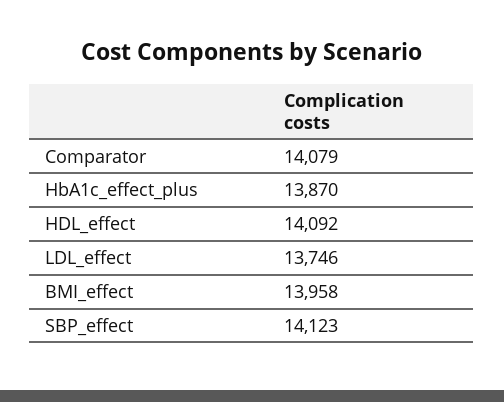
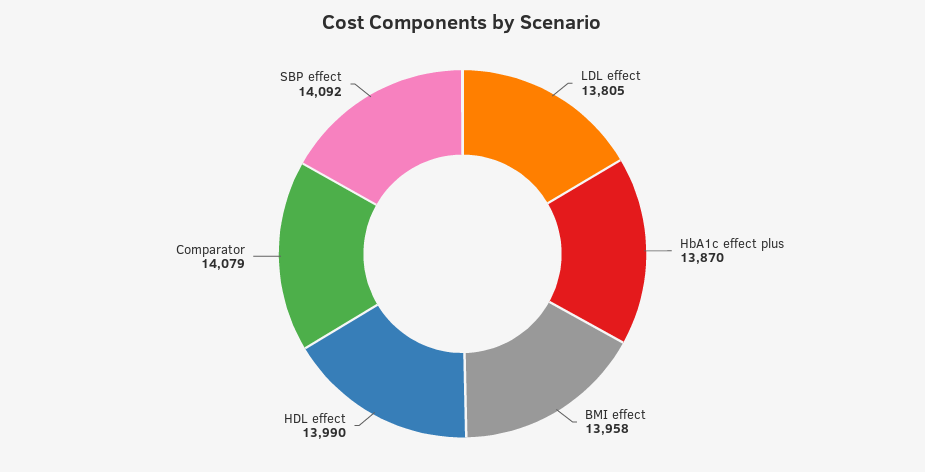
HDL_effect: 14092 -> 13990
LDL_effect: 13746 -> 13805
SBP_effect: 14123 -> 14092

